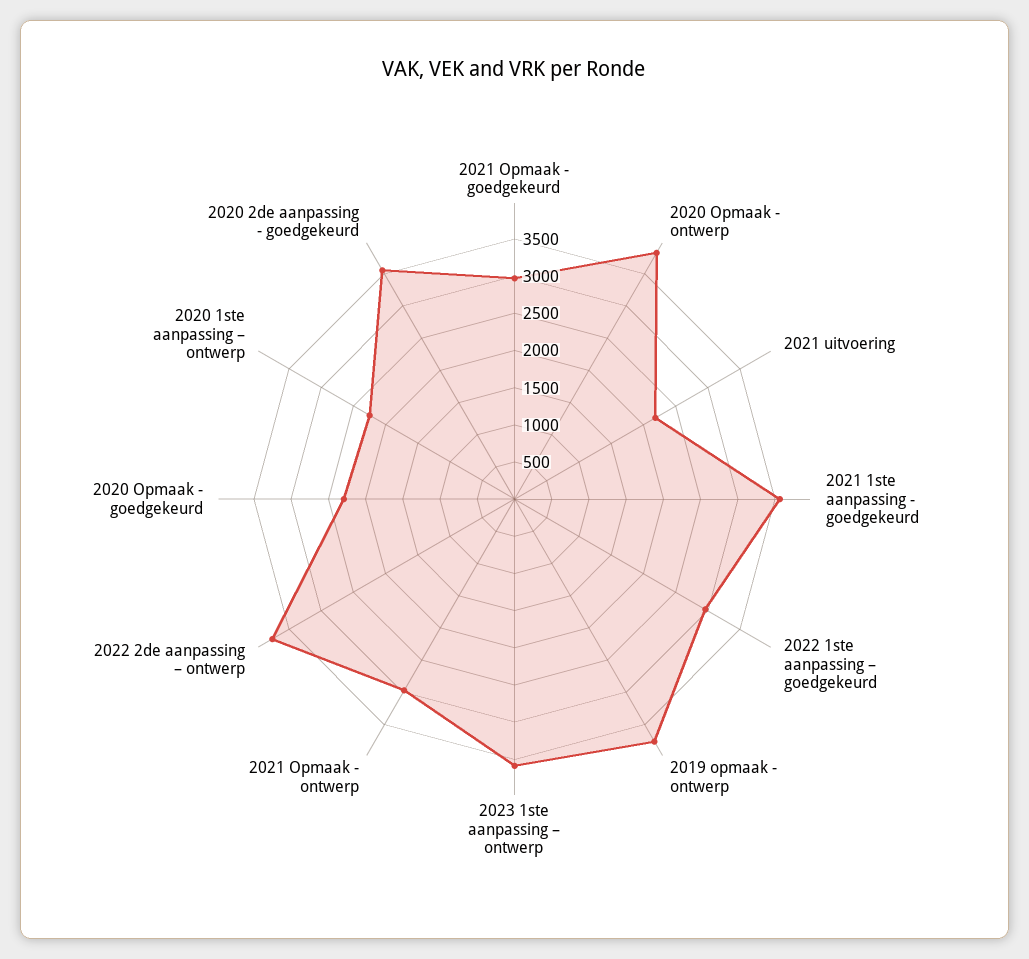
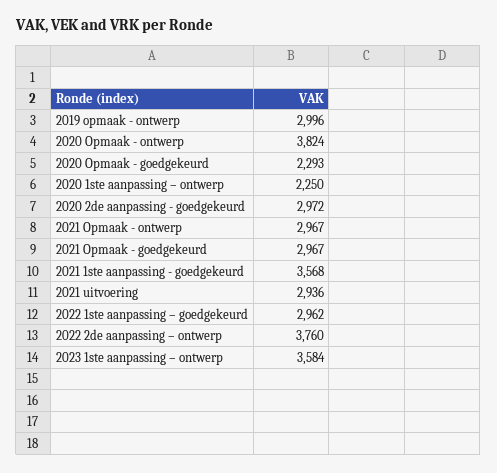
2021 uitvoering: 2250 -> 2936
2019 opmaak - ontwerp: 3750 -> 2996
2020 2de aanpassing - goedgekeurd: 3500 -> 2972

